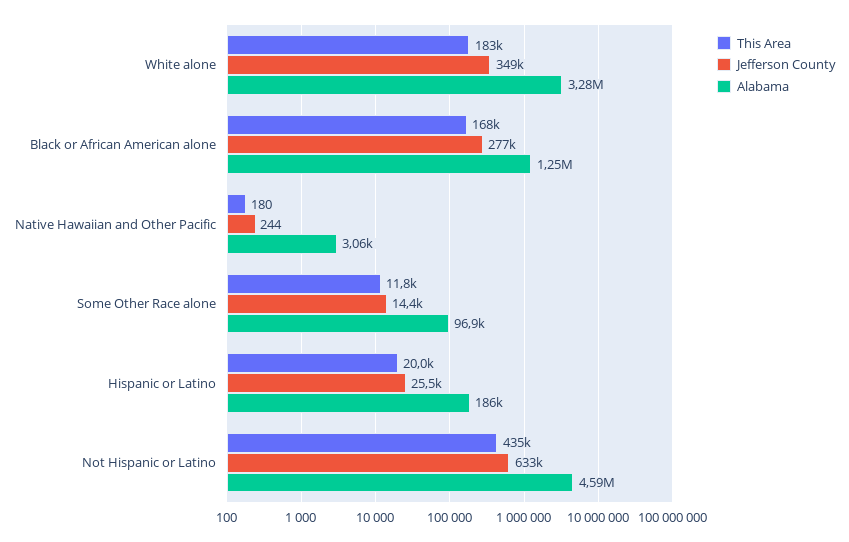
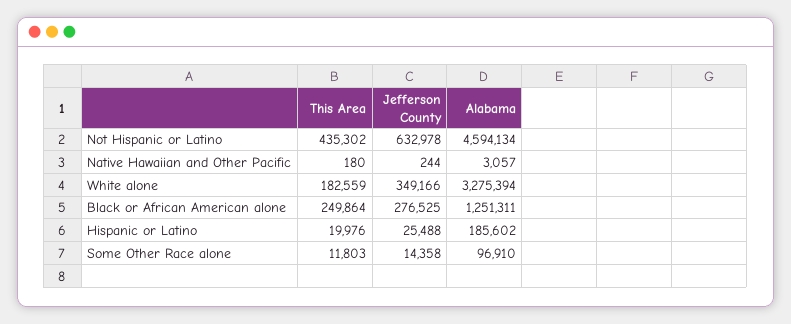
This Area, Black or African American alone: 168000 -> 249864

